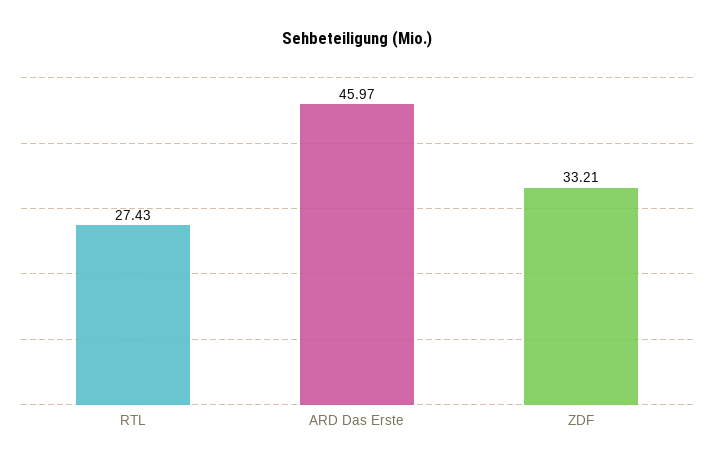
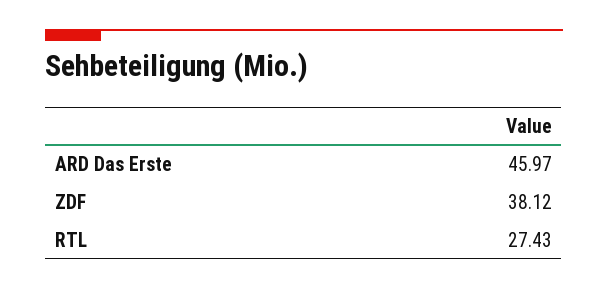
ZDF: 33.21 -> 38.12

